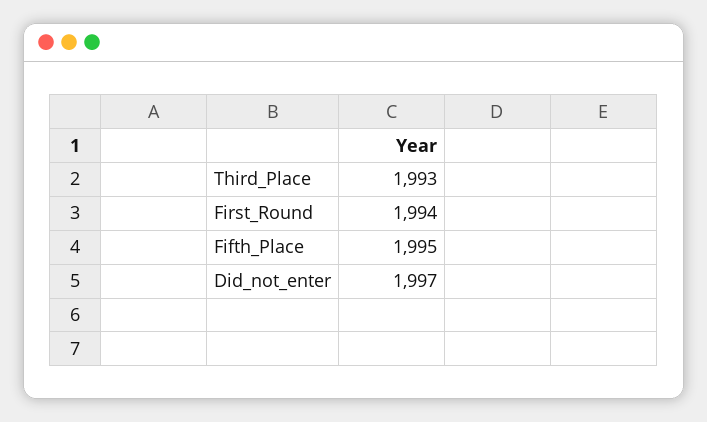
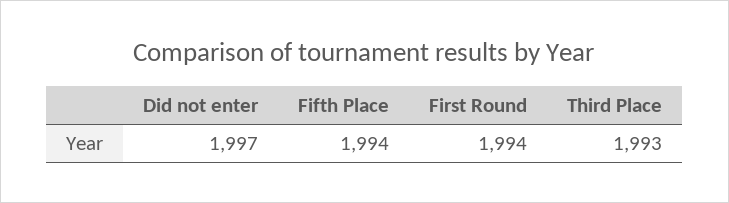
Fifth_Place: 1995 -> 1994

